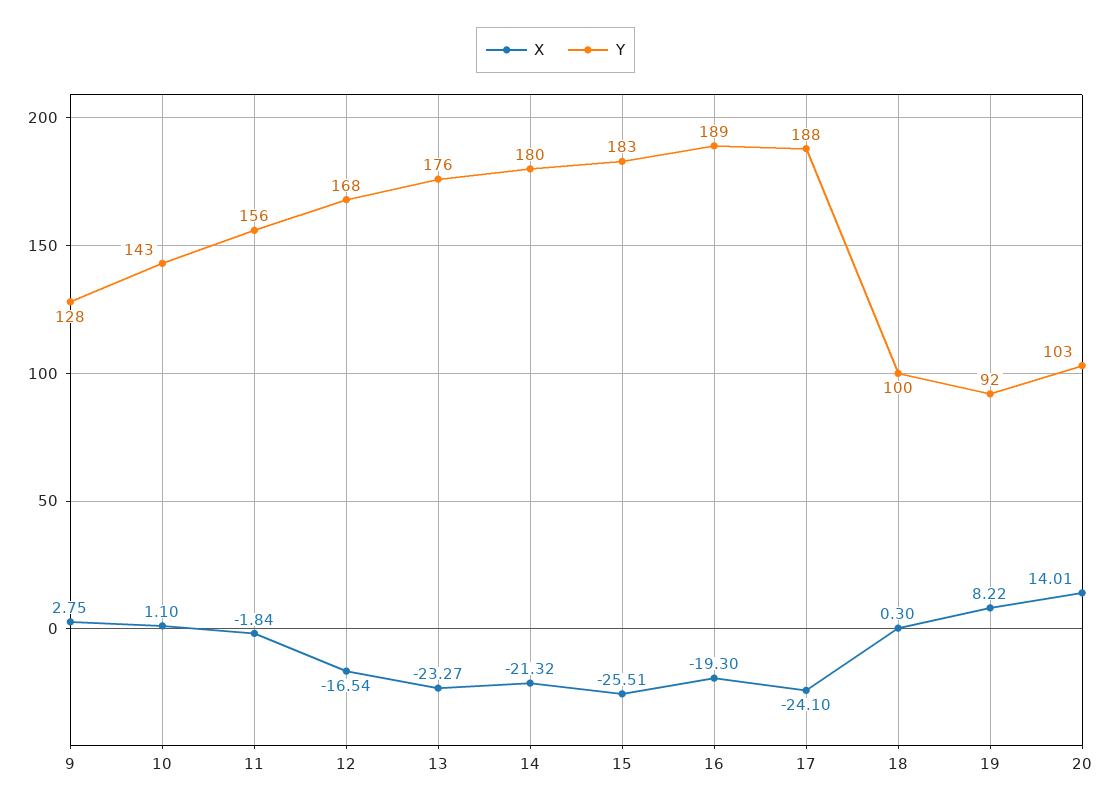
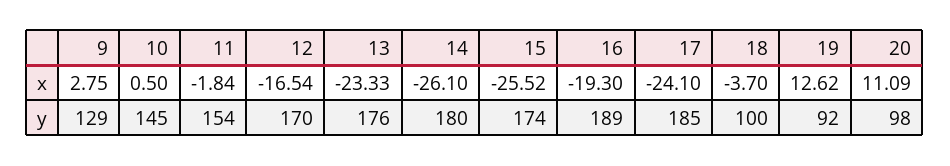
Y, 9: 128 -> 129
X, 10: 1.1 -> 0.5
Y, 10: 143 -> 145
Y, 11: 156 -> 154
Y, 12: 168 -> 170
X, 13: -23.27 -> -23.33
X, 14: -21.32 -> -26.1
X, 15: -25.51 -> -25.52
Y, 15: 183 -> 174
Y, 17: 188 -> 185
X, 18: 0.3 -> -3.7
X, 19: 8.22 -> 12.62
X, 20: 14.01 -> 11.09
Y, 20: 103 -> 98

